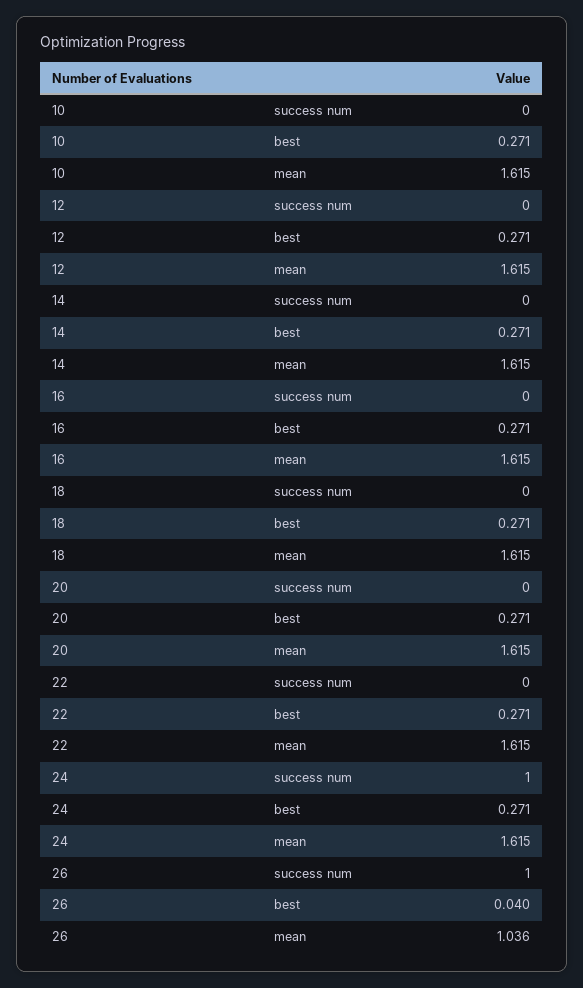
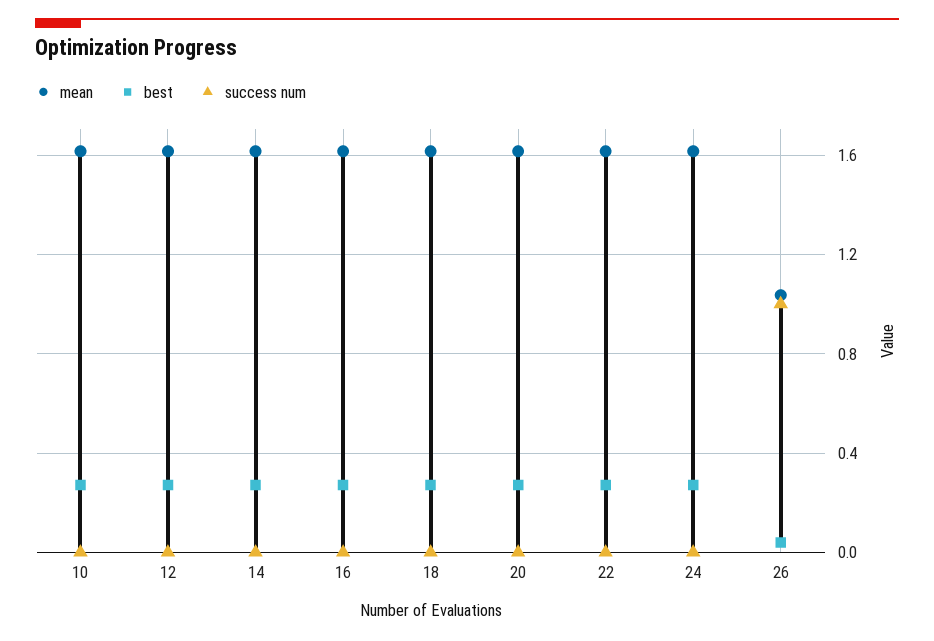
success num, 24: 1 -> 0

